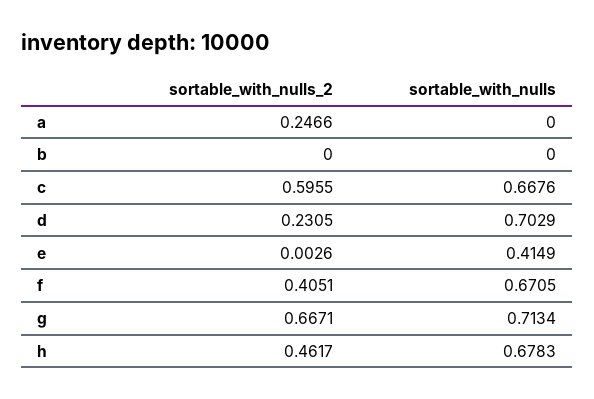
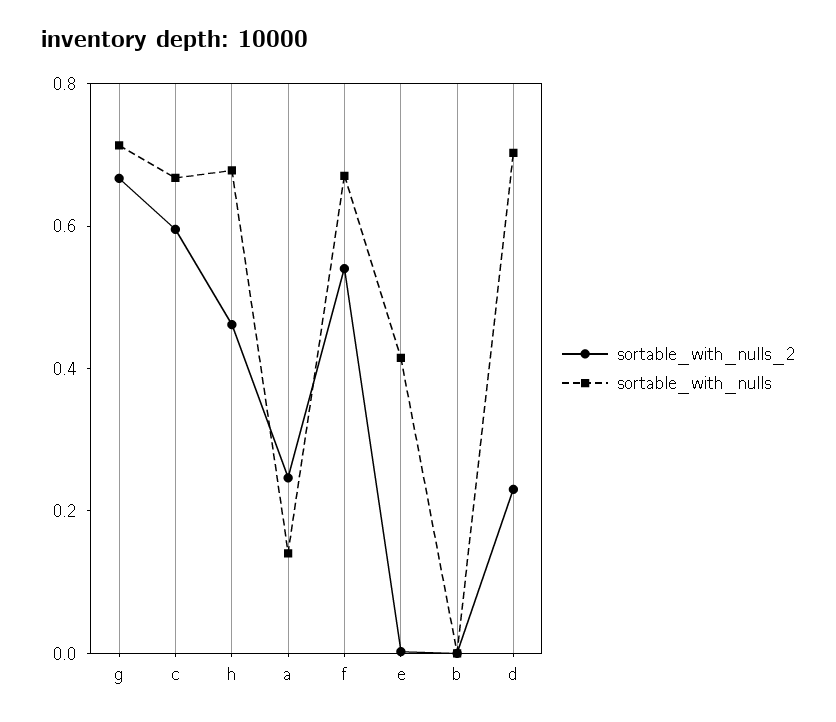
sortable_with_nulls, a: 0 -> 0.15
sortable_with_nulls_2, f: 0.4051 -> 0.55

